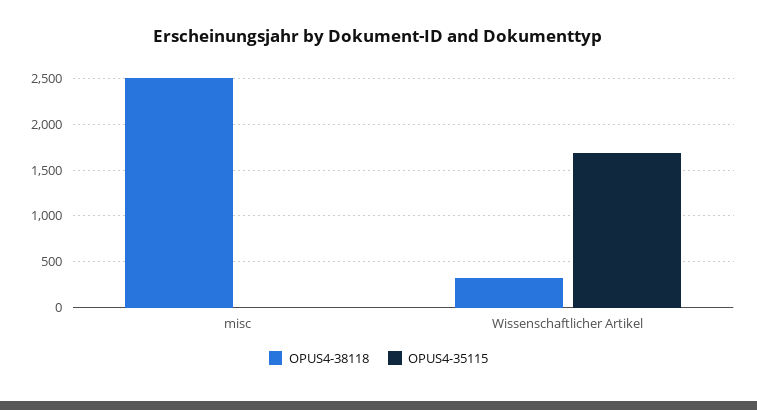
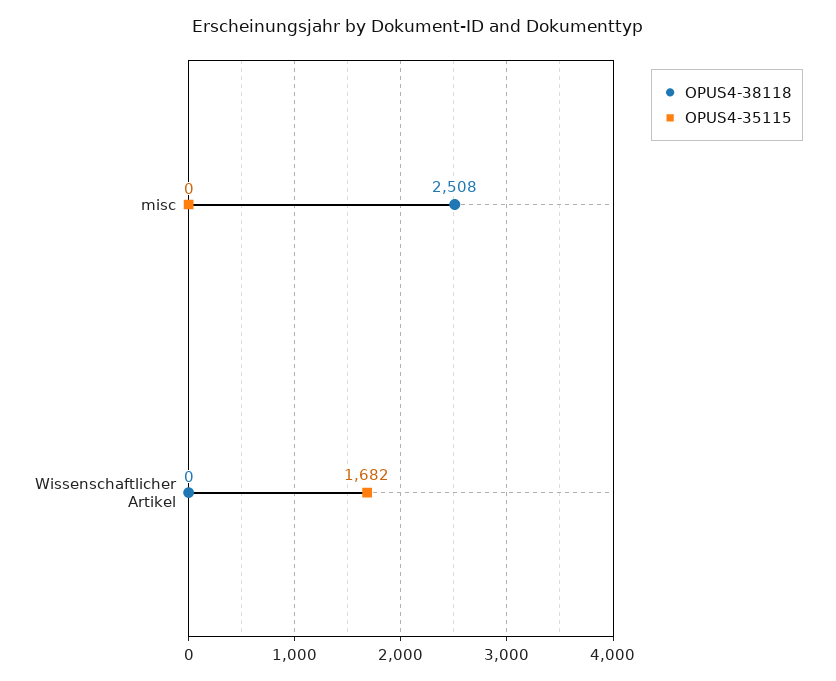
OPUS4-38118, Wissenschaftlicher Artikel: 300 -> 0

